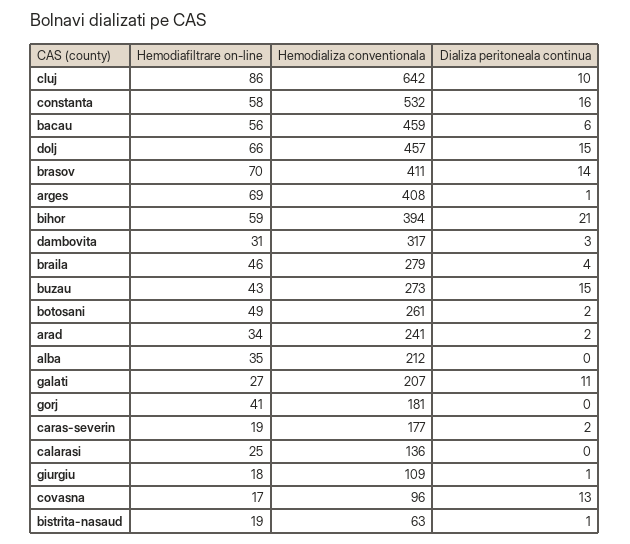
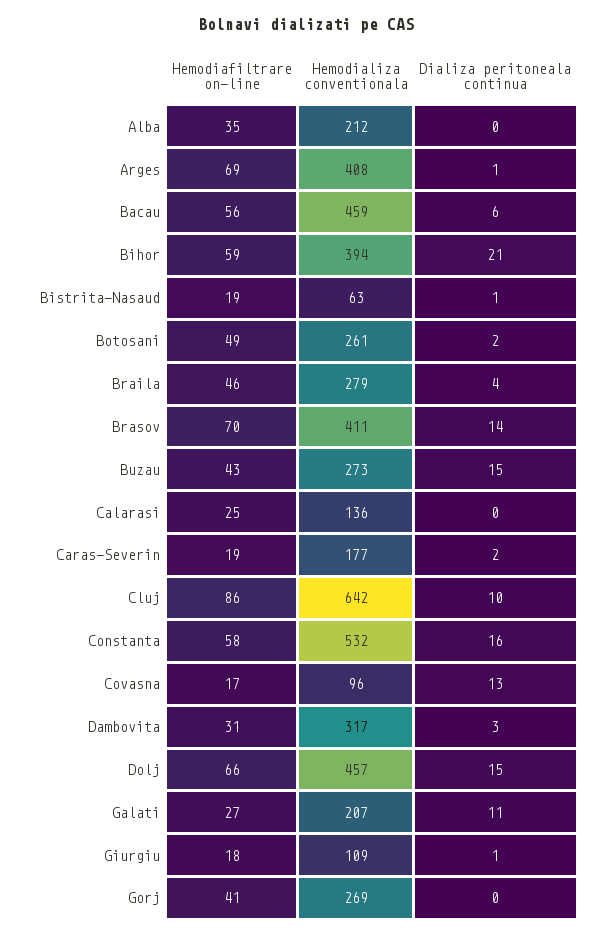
Hemodiafiltrare on-line, arad: 34 -> none
Hemodializa conventionala, arad: 241 -> none
Dializa peritoneala continua, arad: 2 -> none
Hemodializa conventionala, gorj: 181 -> 269

